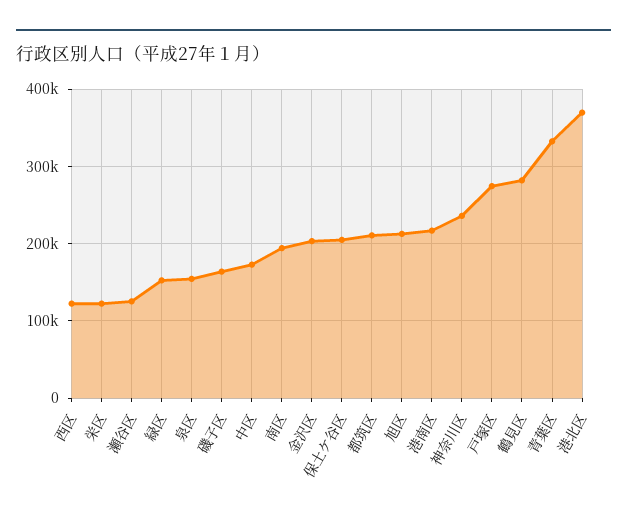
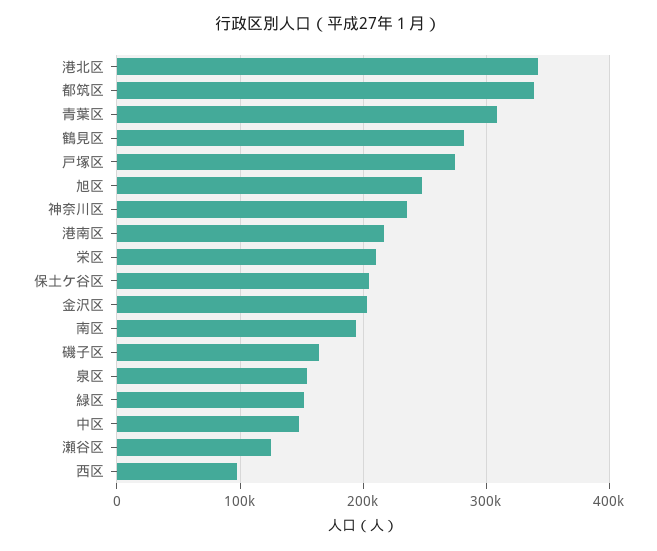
西区: 120000 -> 100000
栄区: 120000 -> 210000
中区: 170000 -> 150000
都筑区: 210000 -> 340000
旭区: 210000 -> 250000
青葉区: 330000 -> 310000
港北区: 370000 -> 340000

